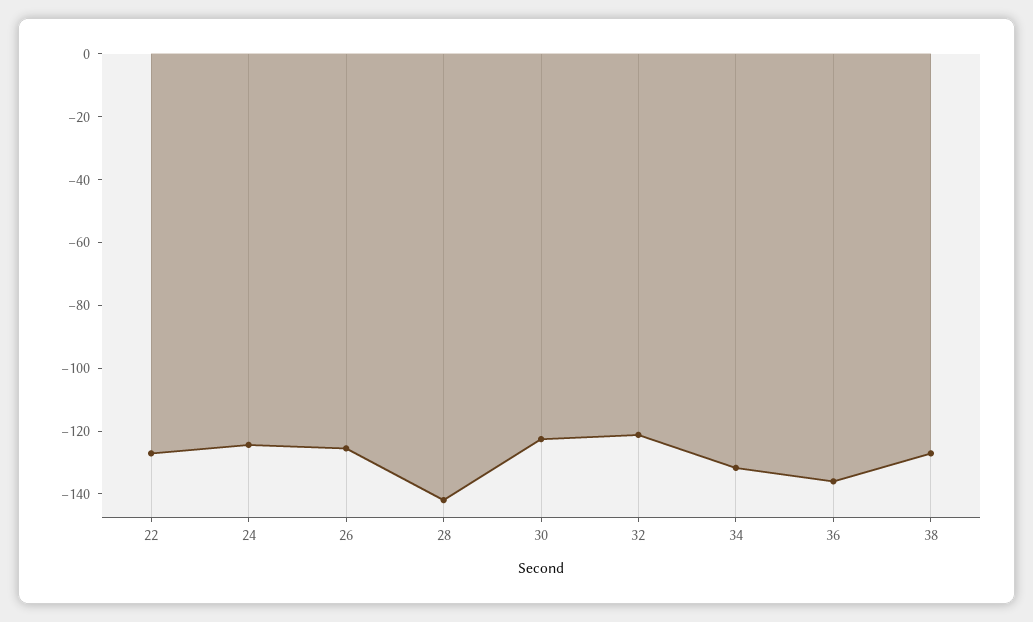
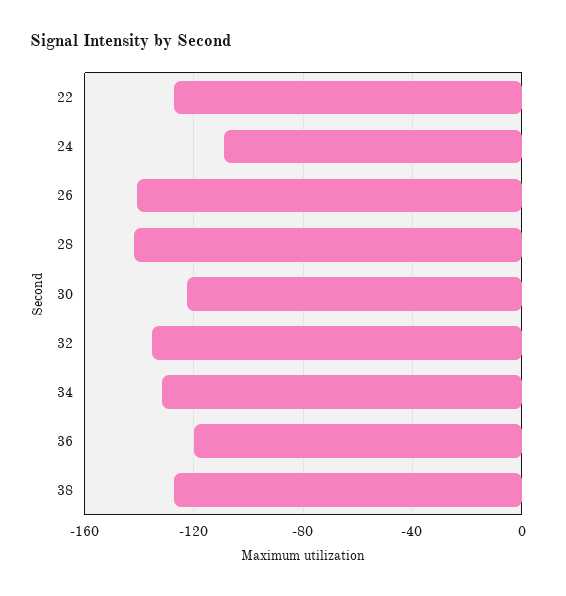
24: -125 -> -110
26: -125 -> -140
32: -120 -> -135
36: -135 -> -120

